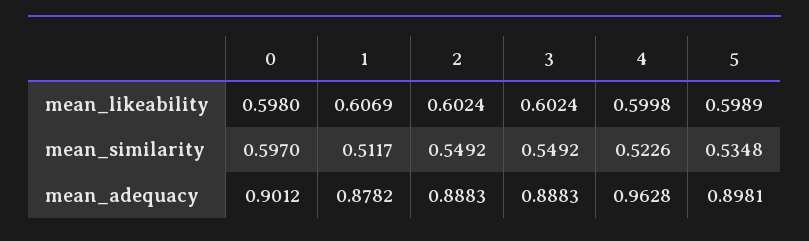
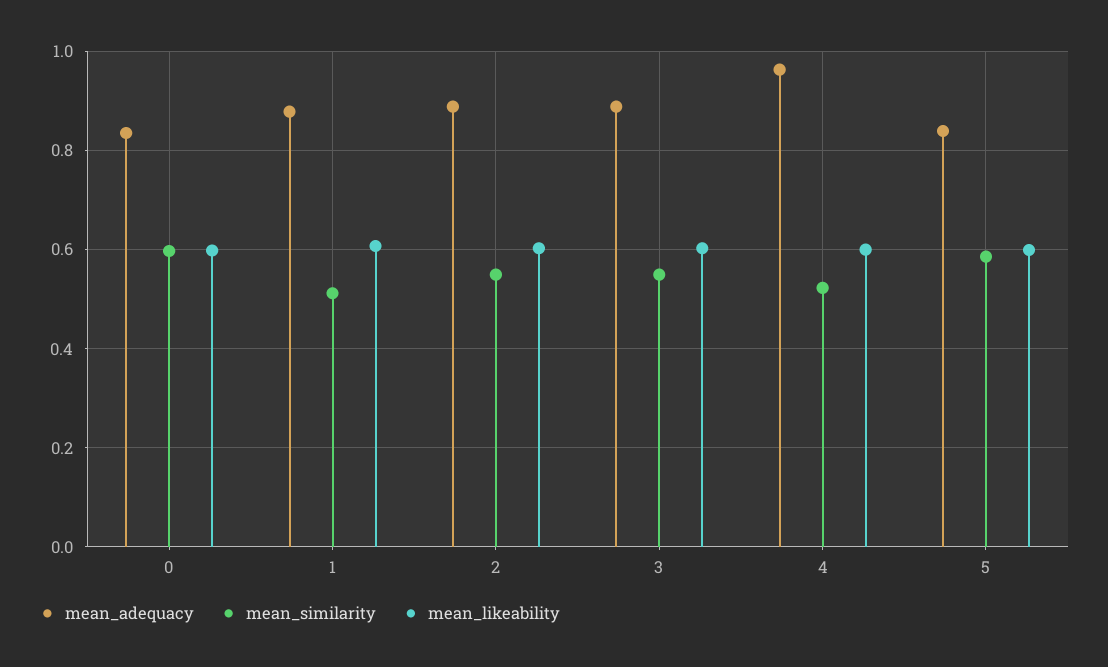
mean_similarity, 5: 0.5348 -> 0.58
mean_adequacy, 0: 0.9012 -> 0.84
mean_adequacy, 5: 0.8981 -> 0.84

